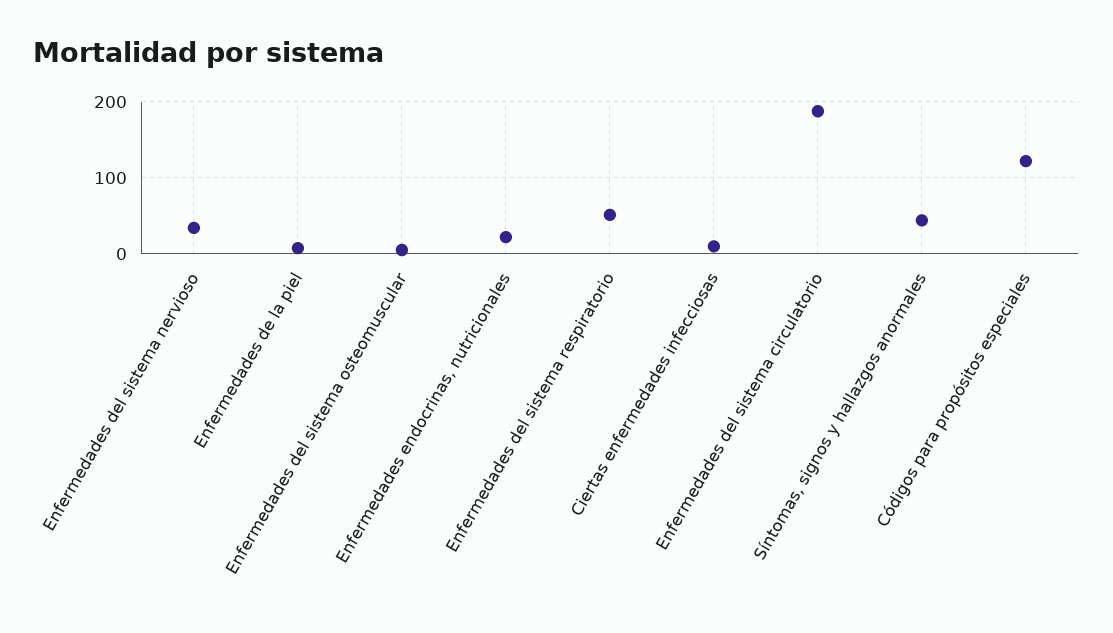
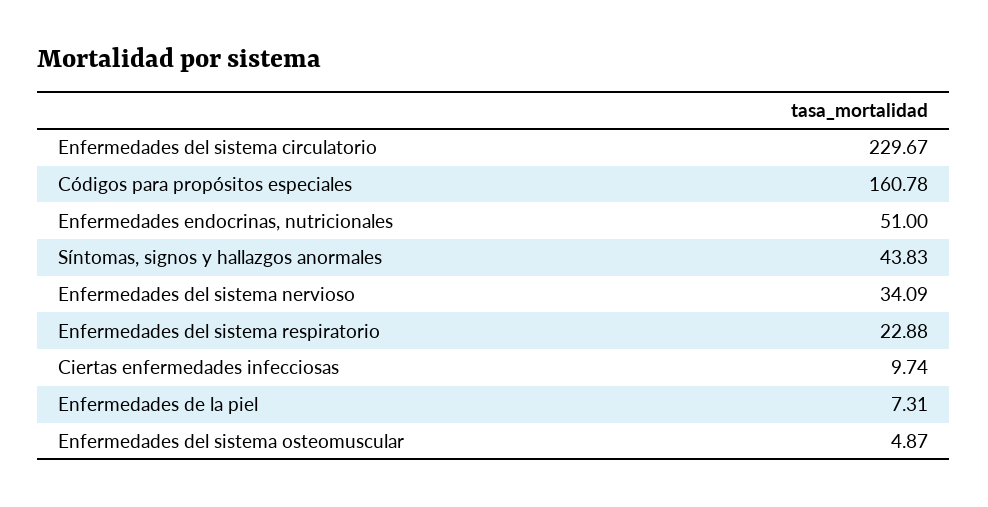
Enfermedades endocrinas, nutricionales: 20 -> 51
Enfermedades del sistema respiratorio: 50 -> 22.88
Enfermedades del sistema circulatorio: 190 -> 229.67
Códigos para propósitos especiales: 120 -> 160.78

